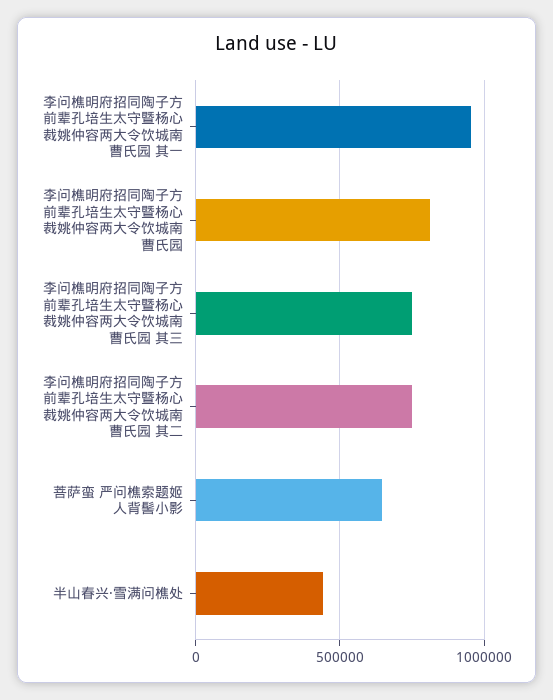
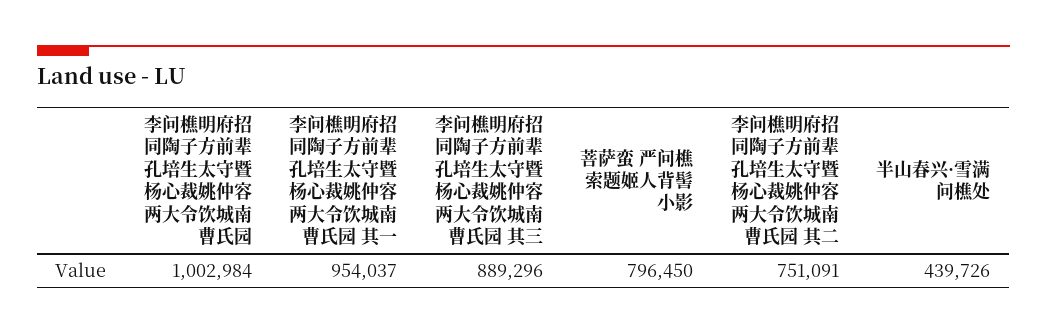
李问樵明府招同陶子方前辈孔培生太守暨杨心裁姚仲容两大令饮城南曹氏园: 800000 -> 1002984
李问樵明府招同陶子方前辈孔培生太守暨杨心裁姚仲容两大令饮城南曹氏园 其三: 750000 -> 889296
菩萨蛮 严问樵索题姬人背髻小影: 650000 -> 796450

